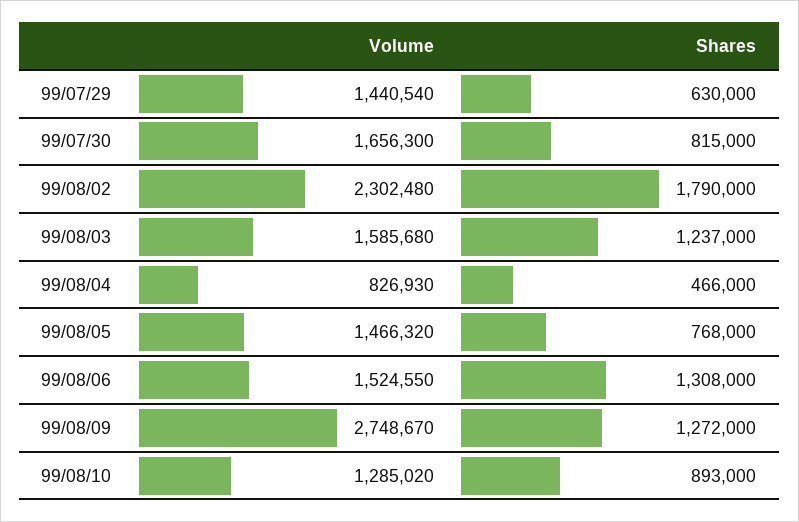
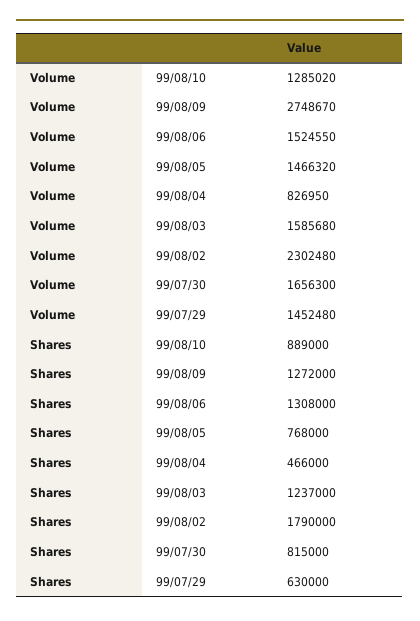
Volume, 99/07/29: 1440540 -> 1452480
Volume, 99/08/04: 826930 -> 826950
Shares, 99/08/10: 893000 -> 889000

